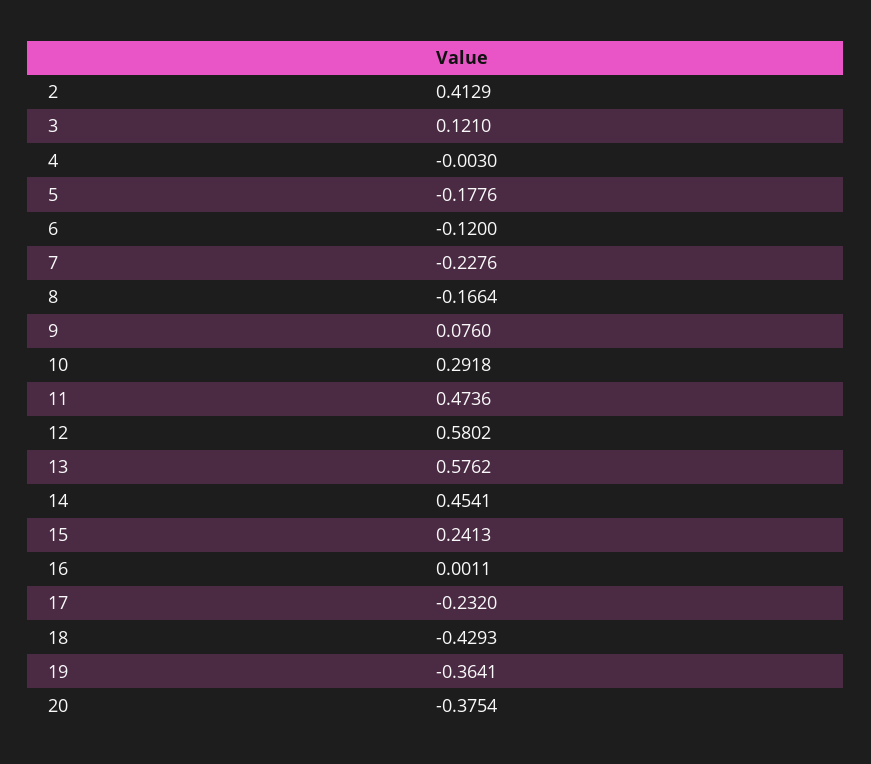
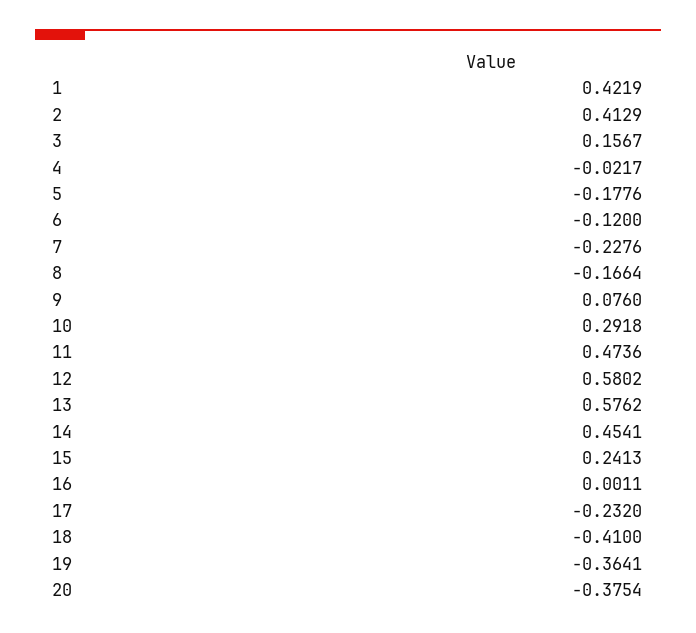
3: 0.121 -> 0.1567
4: -0.003 -> -0.0217
18: -0.4293 -> -0.41
1: none -> 0.4219

